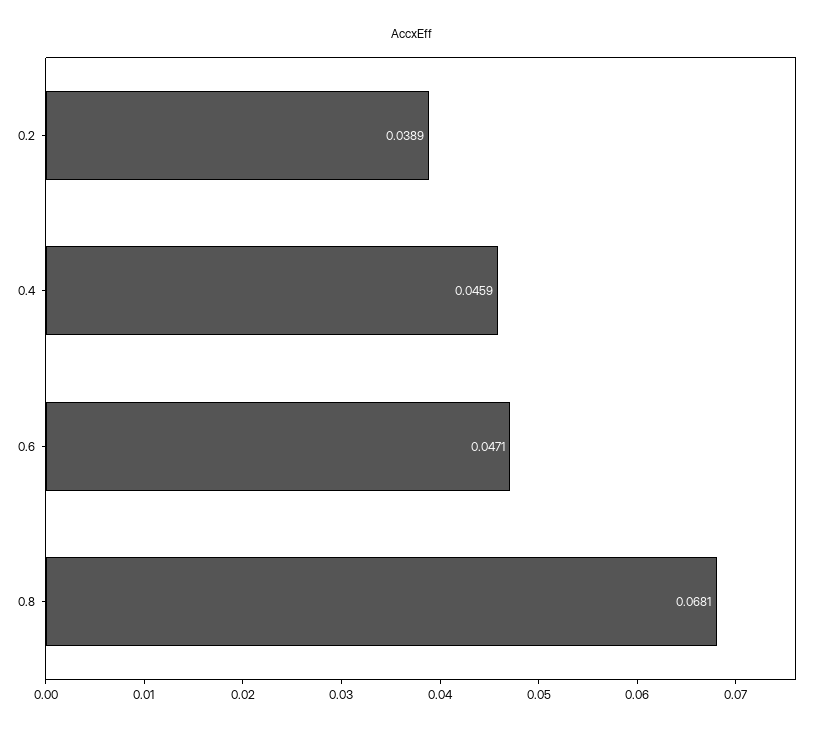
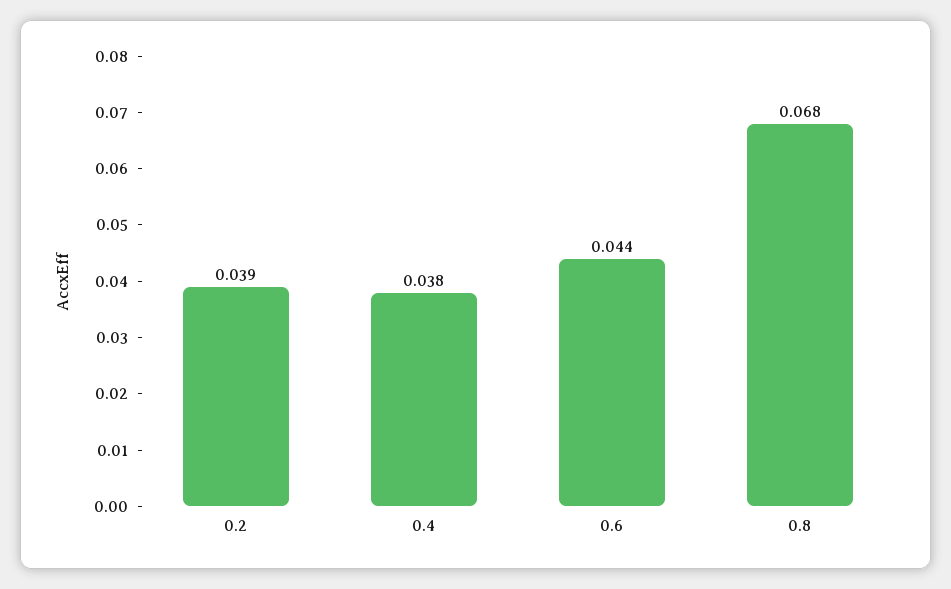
0.4: 0.0459 -> 0.038
0.6: 0.0471 -> 0.044

